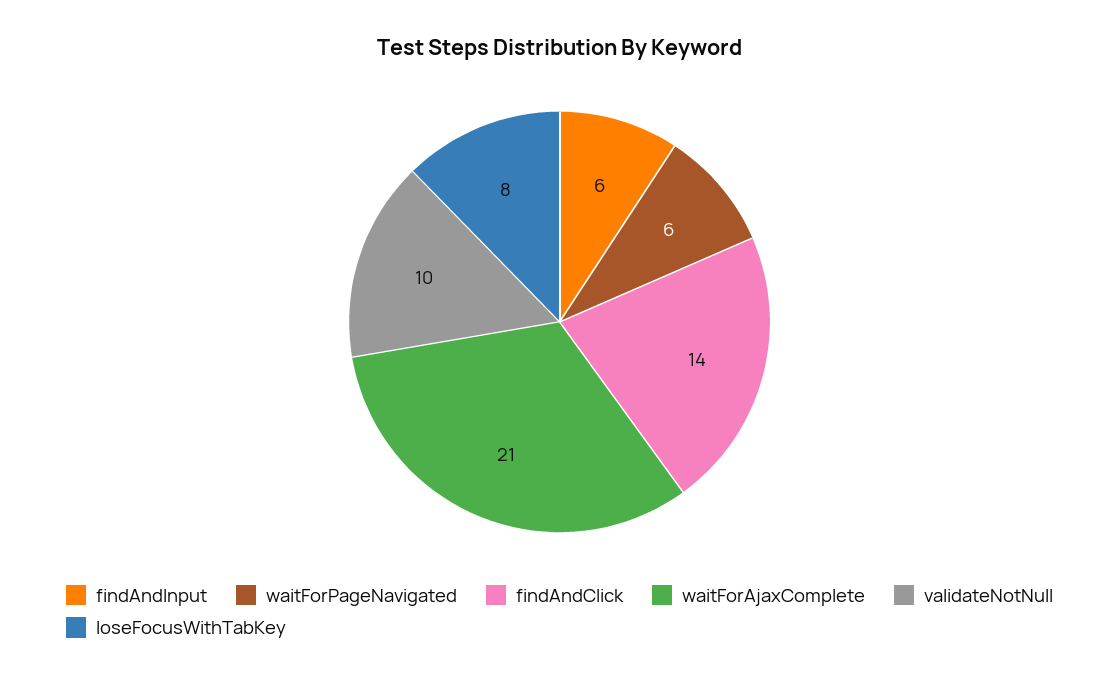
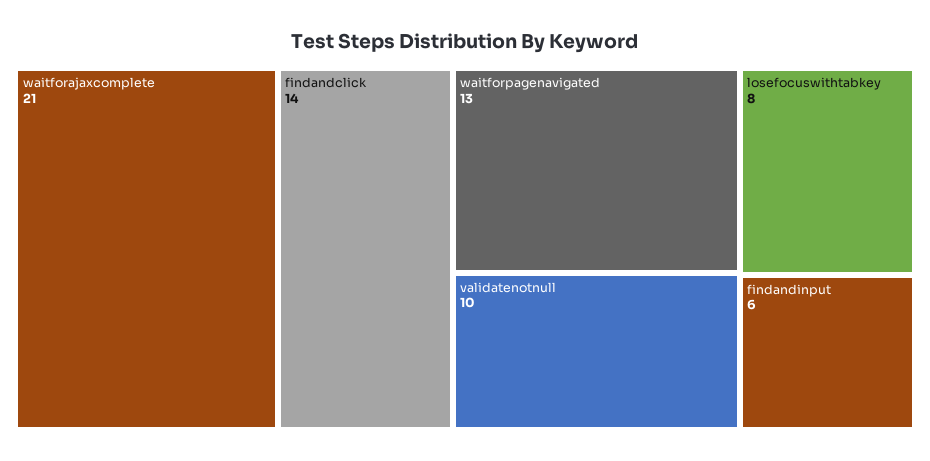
waitForPageNavigated: 6 -> 13

